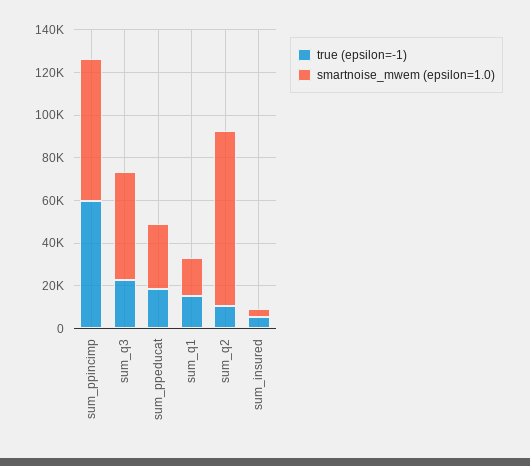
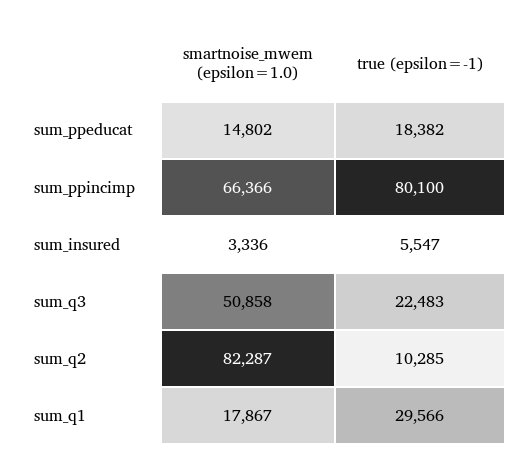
true (epsilon=-1), sum_ppincimp: 60000 -> 80100
smartnoise_mwem (epsilon=1.0), sum_ppeducat: 30000 -> 14802
true (epsilon=-1), sum_q1: 15000 -> 29566

